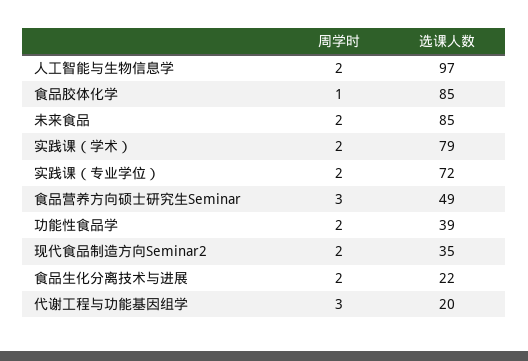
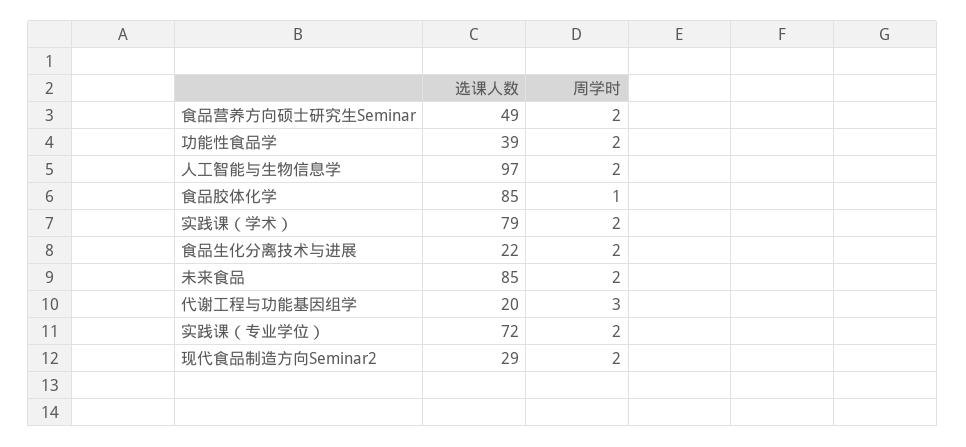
周学时, 食品营养方向硕士研究生Seminar: 3 -> 2
选课人数, 现代食品制造方向Seminar2: 35 -> 29

